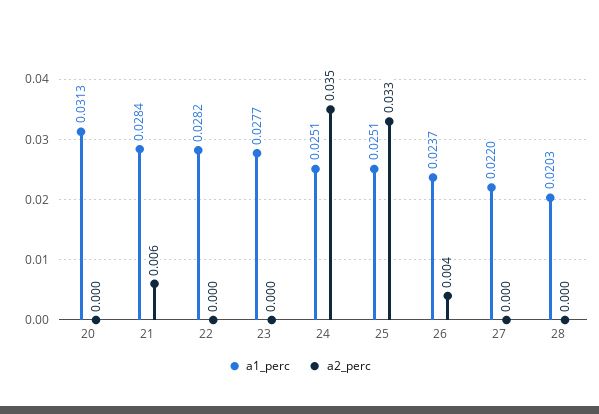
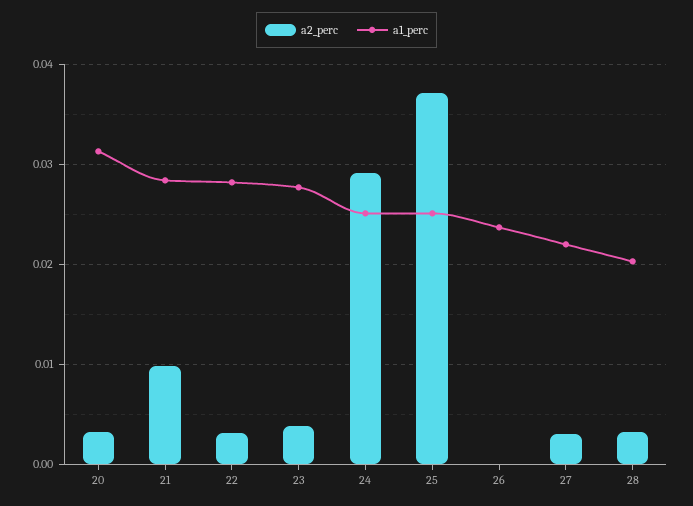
a2_perc, 20: 0 -> 0.003
a2_perc, 21: 0.006 -> 0.01
a2_perc, 22: 0 -> 0.003
a2_perc, 23: 0 -> 0.004
a2_perc, 24: 0.035 -> 0.029
a2_perc, 25: 0.033 -> 0.037
a2_perc, 26: 0.004 -> 0
a2_perc, 27: 0 -> 0.003
a2_perc, 28: 0 -> 0.003

